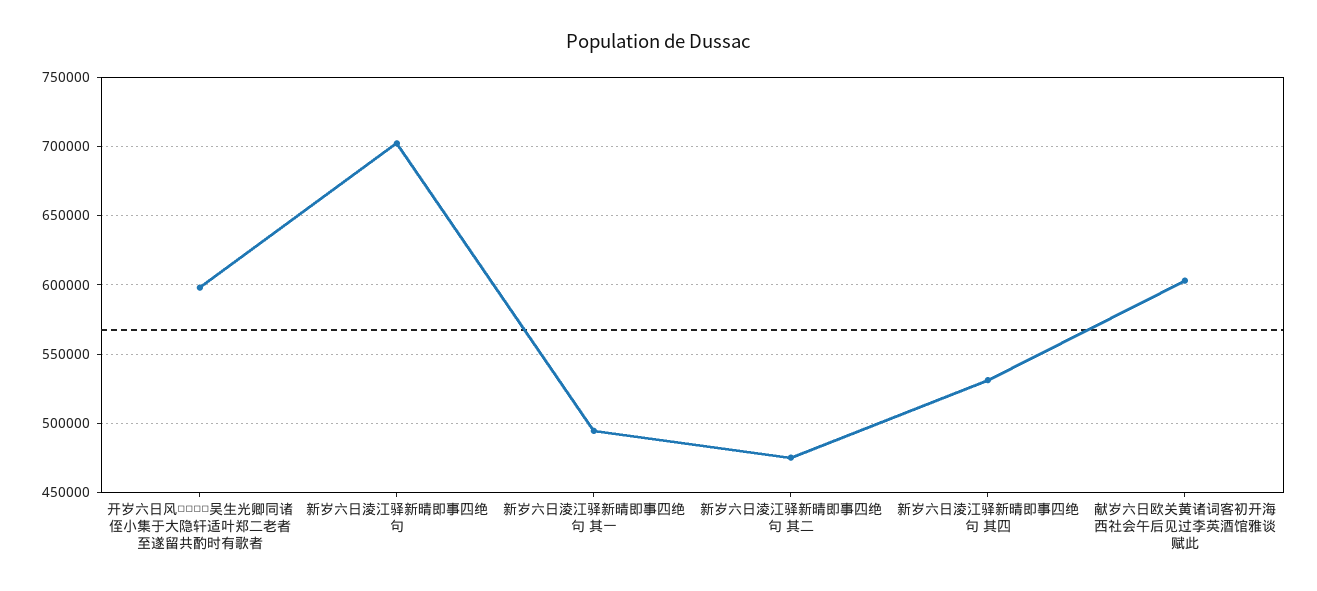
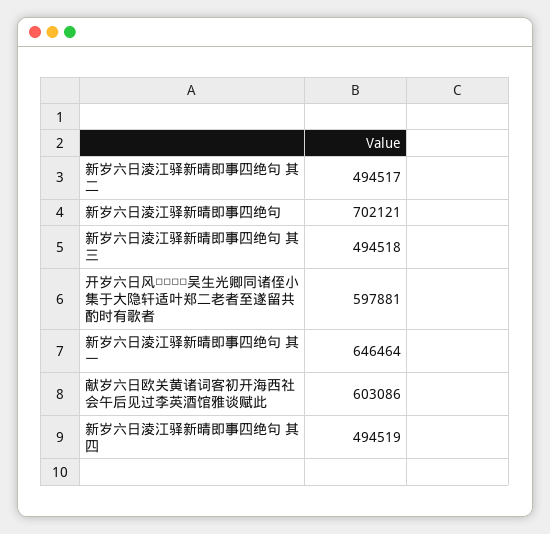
新岁六日淩江驿新晴即事四绝句 其一: 495000 -> 646464
新岁六日淩江驿新晴即事四绝句 其二: 475000 -> 494517
新岁六日淩江驿新晴即事四绝句 其四: 530000 -> 494519
新岁六日淩江驿新晴即事四绝句 其三: none -> 494518

